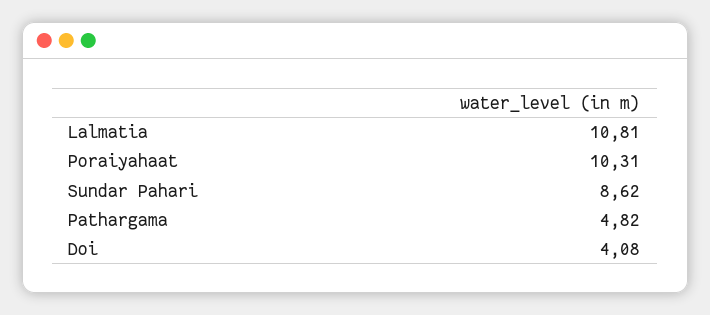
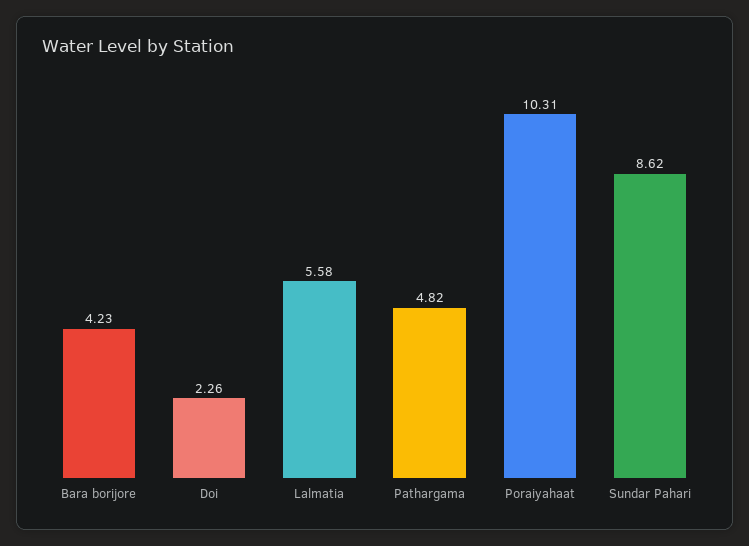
Lalmatia: 10.81 -> 5.58
Doi: 4.08 -> 2.26
Bara borijore: none -> 4.23

